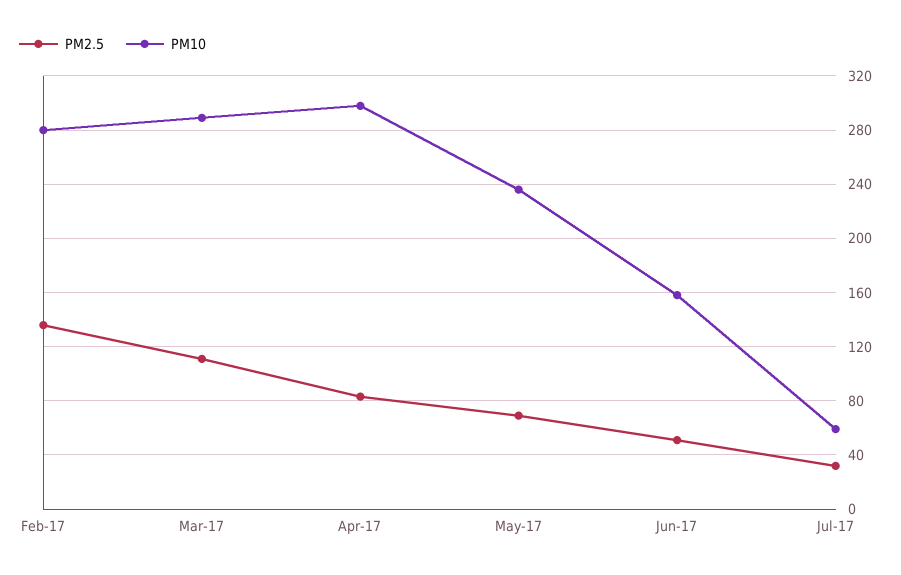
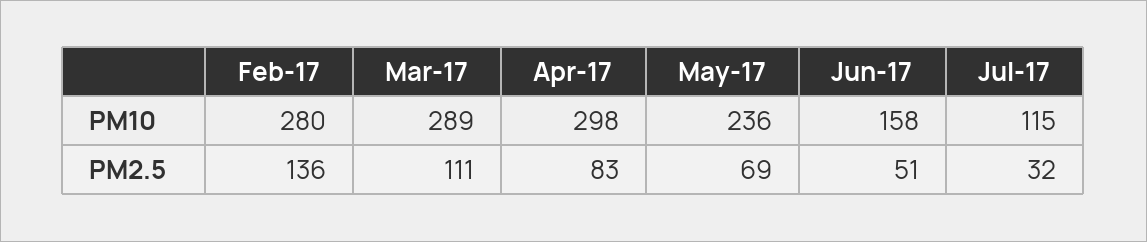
PM10, Jul-17: 60 -> 115

